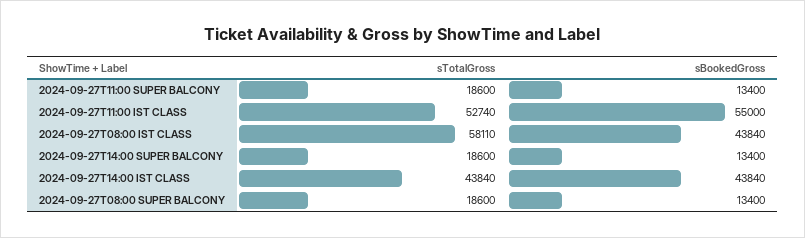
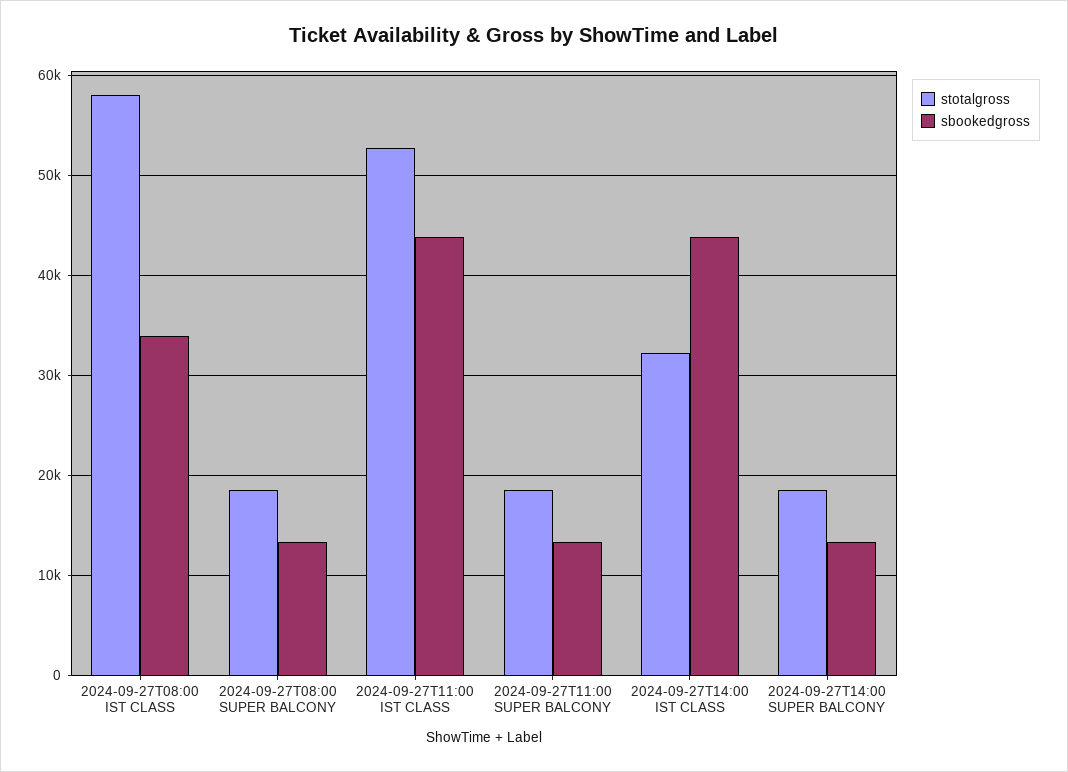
sBookedGross, 2024-09-27T11:00 IST CLASS: 55000 -> 44000
sBookedGross, 2024-09-27T08:00 IST CLASS: 43840 -> 34000
sTotalGross, 2024-09-27T14:00 IST CLASS: 43840 -> 32000

